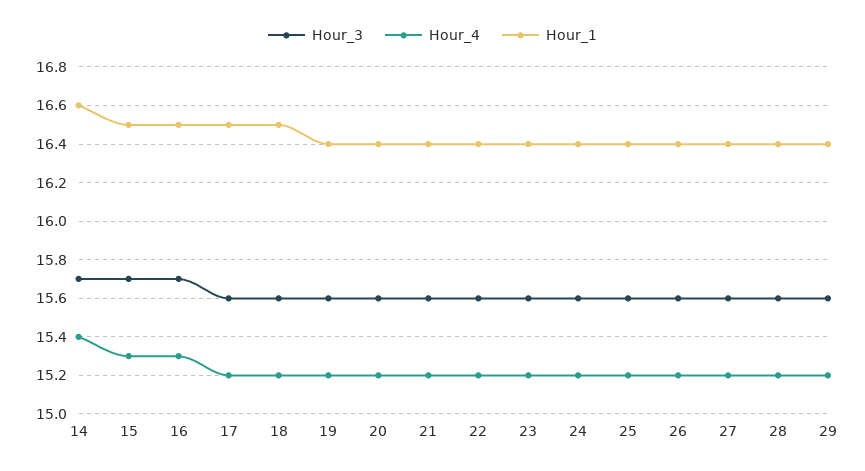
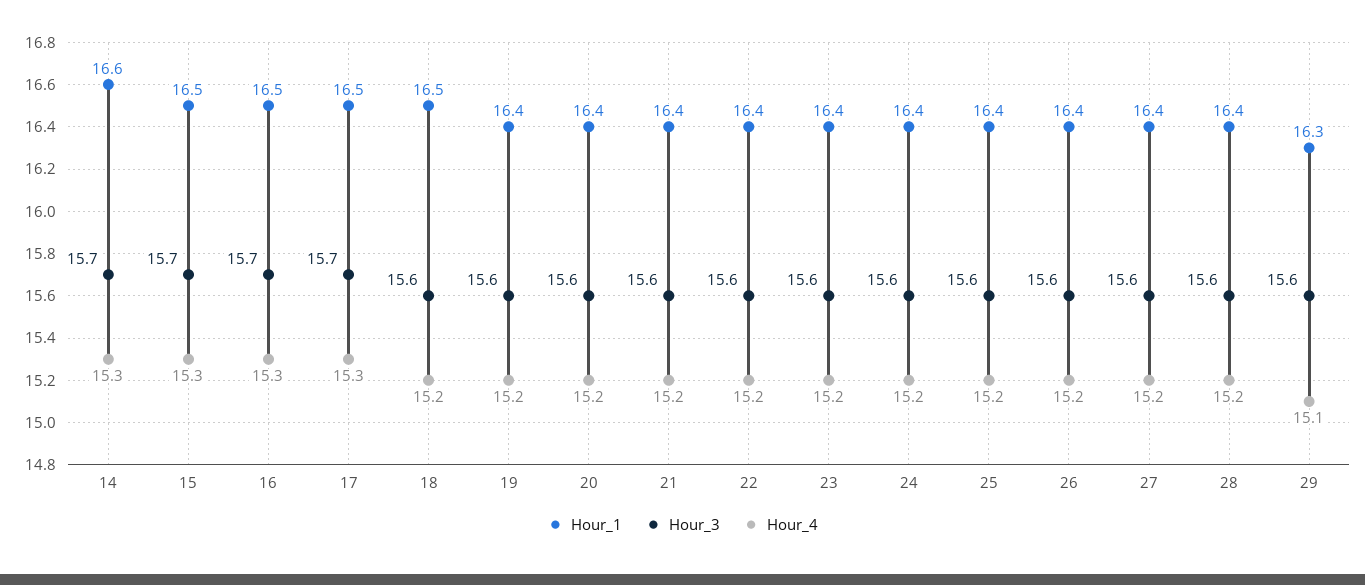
Hour_4, 14: 15.4 -> 15.3
Hour_3, 17: 15.6 -> 15.7
Hour_4, 17: 15.2 -> 15.3
Hour_4, 29: 15.2 -> 15.1
Hour_1, 29: 16.4 -> 16.3

